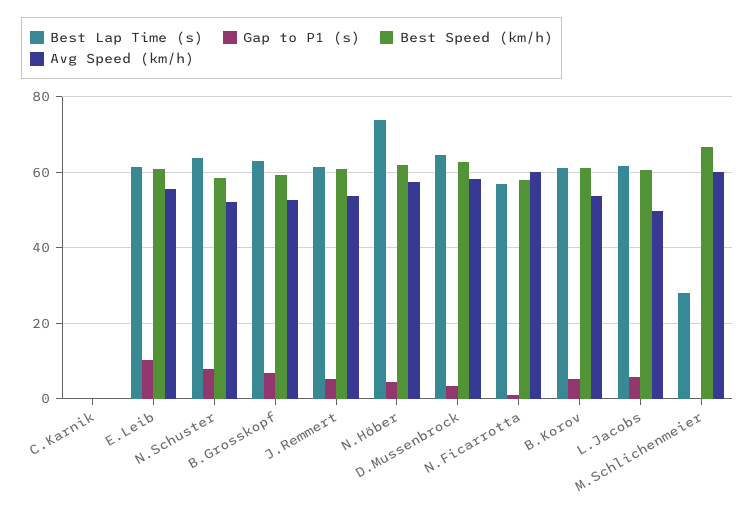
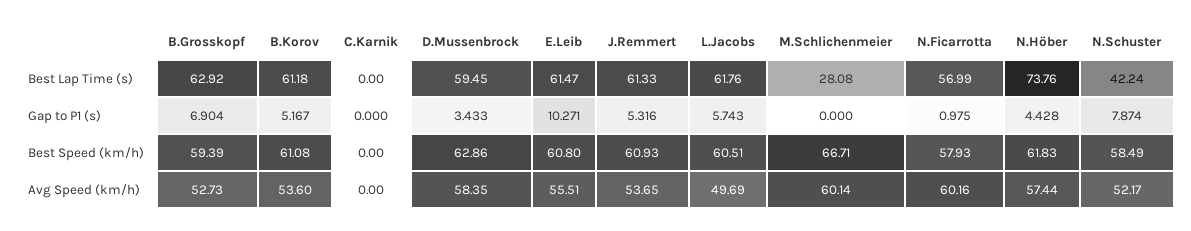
Best Lap Time (s), N.Schuster: 64 -> 42.24
Best Lap Time (s), D.Mussenbrock: 64 -> 59.45

